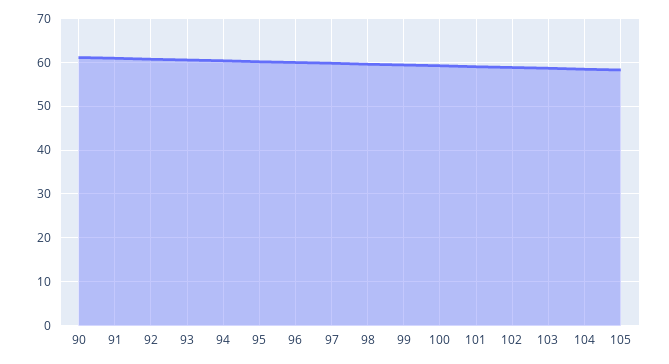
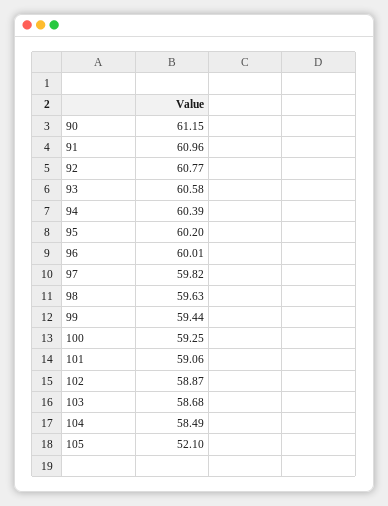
105: 58 -> 52.1

